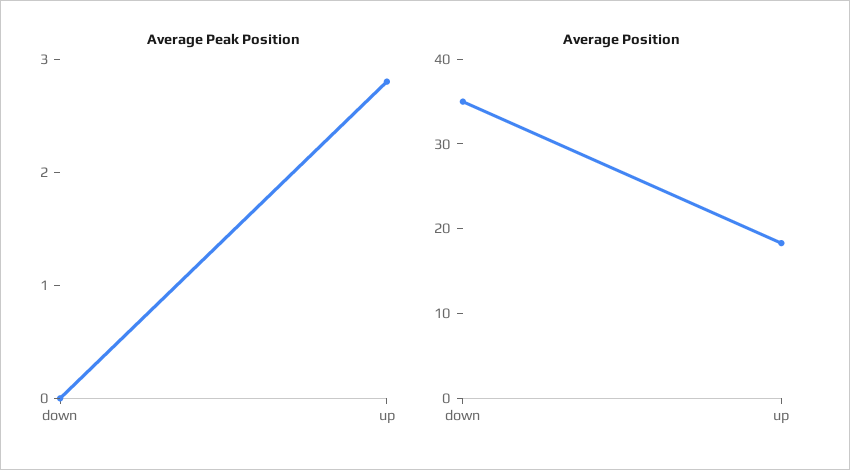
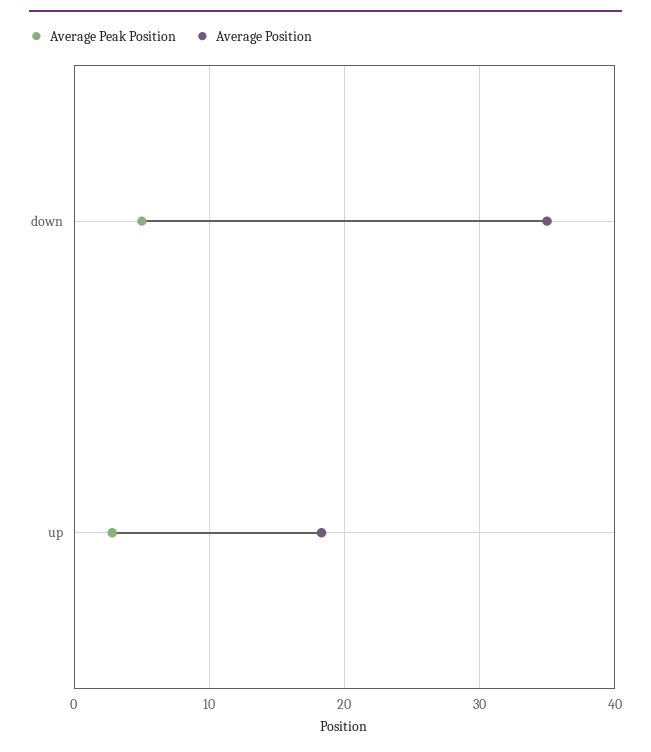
Average Peak Position, down: 0 -> 5

